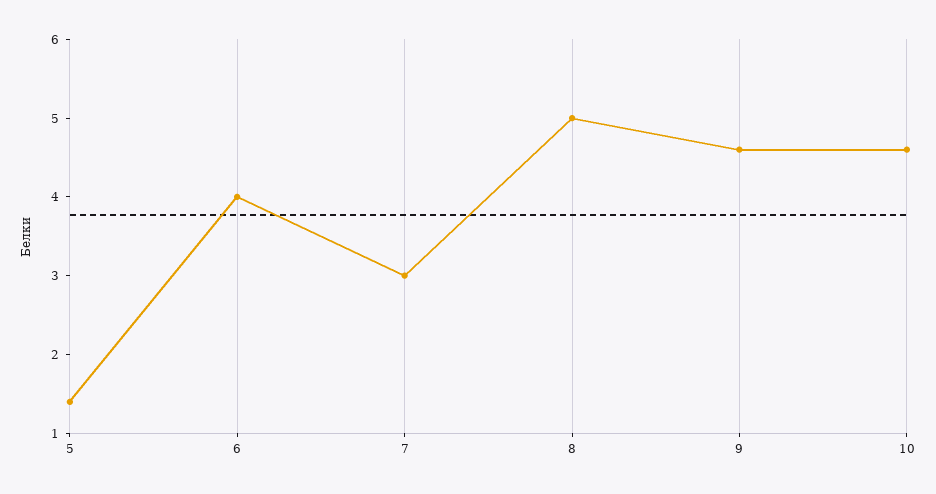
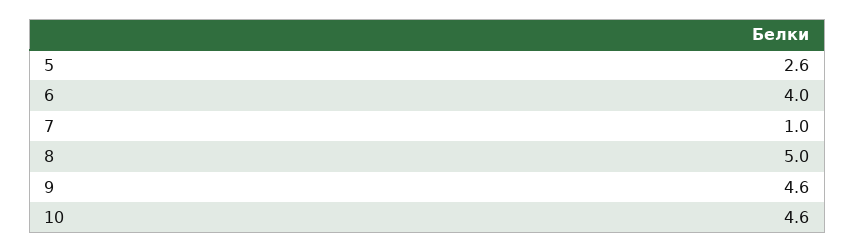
5: 1.5 -> 2.6
7: 3 -> 1

